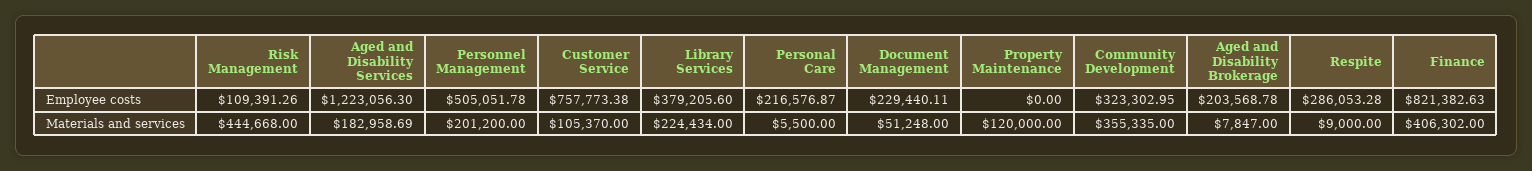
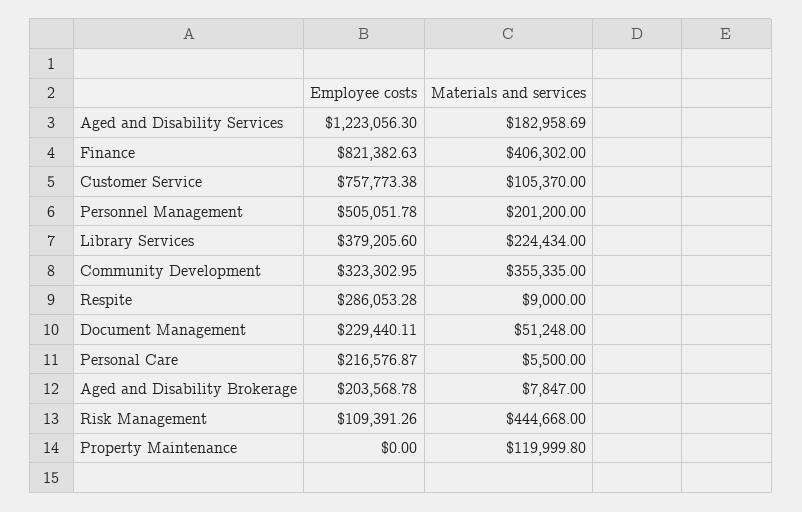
Property Maintenance, Materials and services: 120000 -> 119999.8

